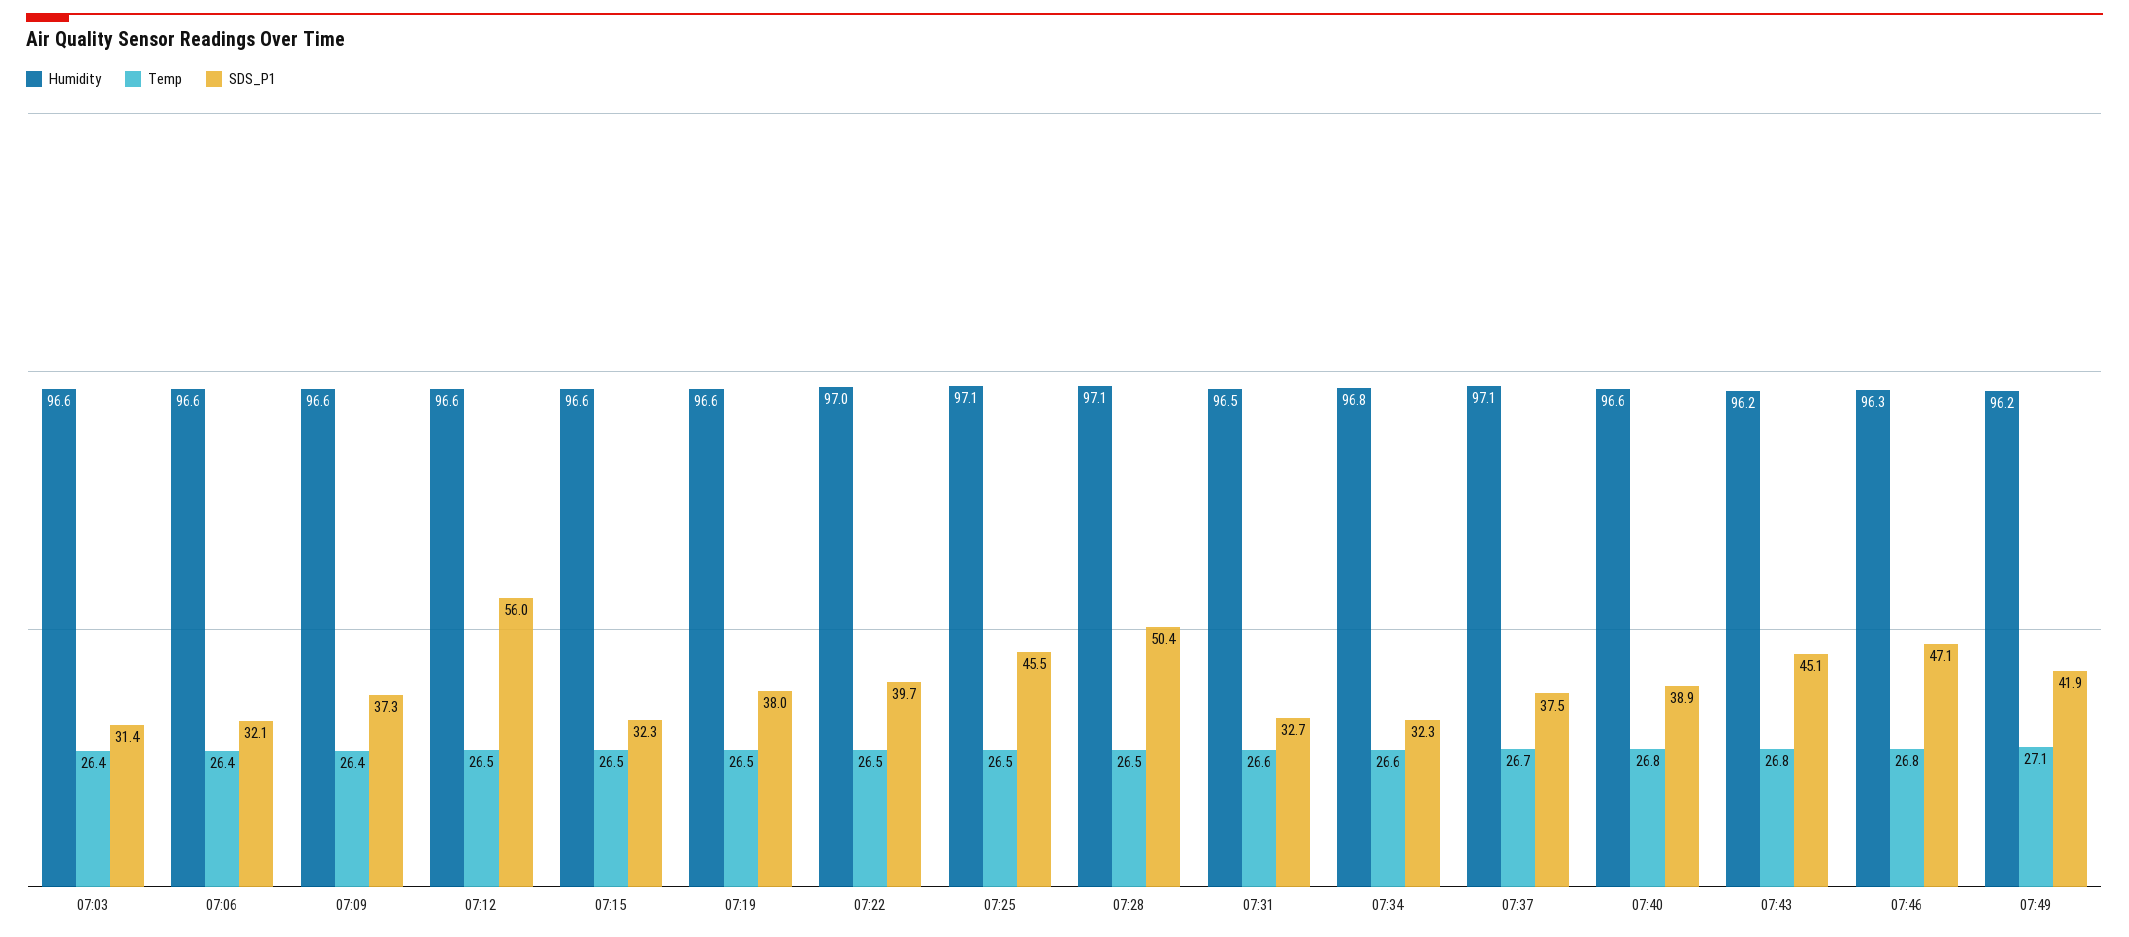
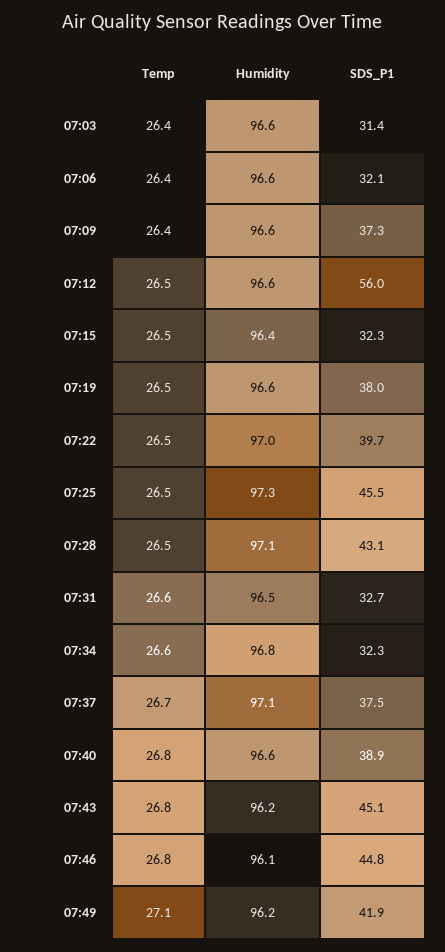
Humidity, 07:15: 96.6 -> 96.4
Humidity, 07:25: 97.1 -> 97.3
SDS_P1, 07:28: 50.4 -> 43.1
Humidity, 07:46: 96.3 -> 96.1
SDS_P1, 07:46: 47.1 -> 44.8

